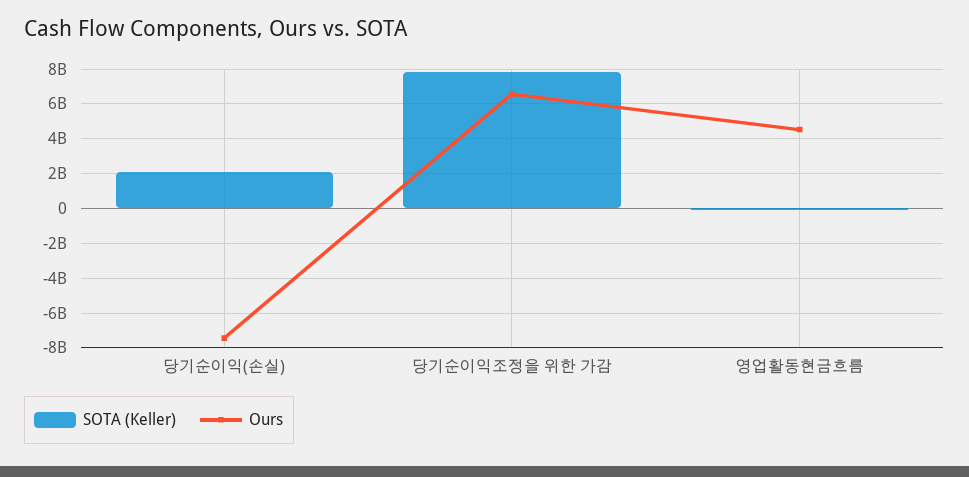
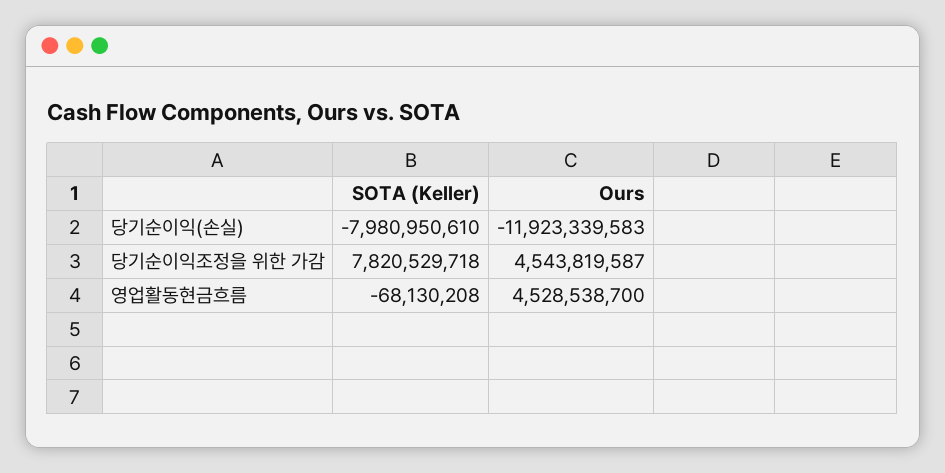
SOTA (Keller), 당기순이익(손실): 2000000000 -> -7980950610
Ours, 당기순이익(손실): -7500000000 -> -11923339583
Ours, 당기순이익조정을 위한 가감: 6500000000 -> 4543819587

